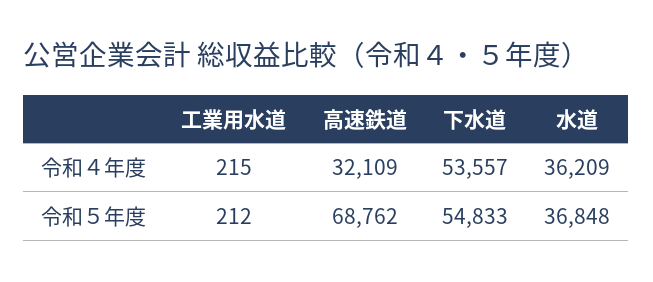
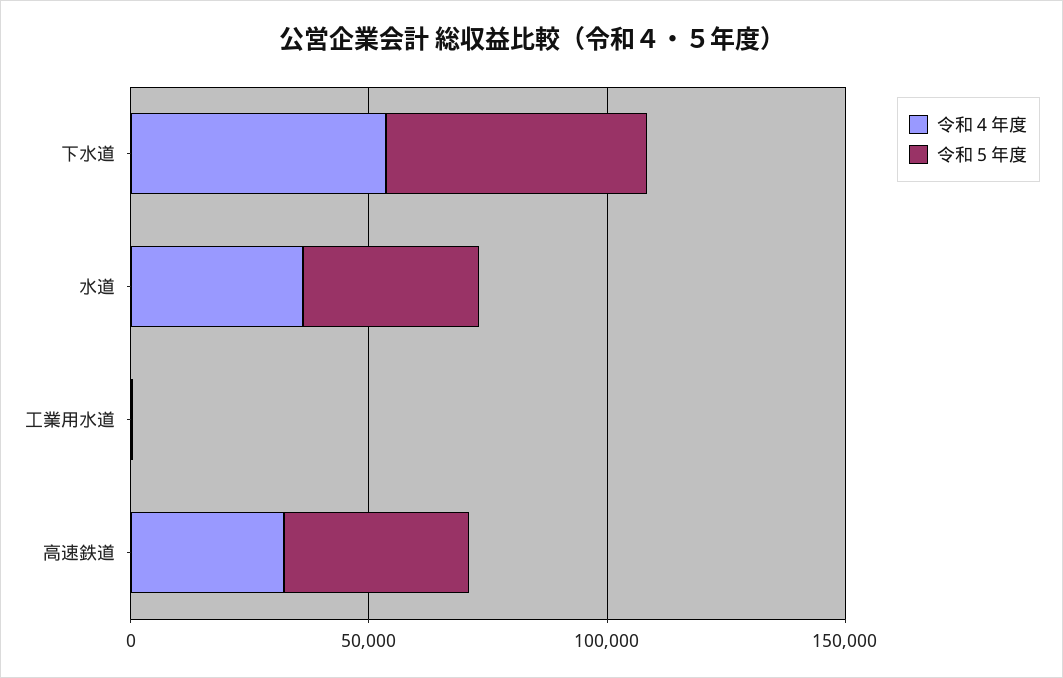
令和５年度, 高速鉄道: 68762 -> 40000

